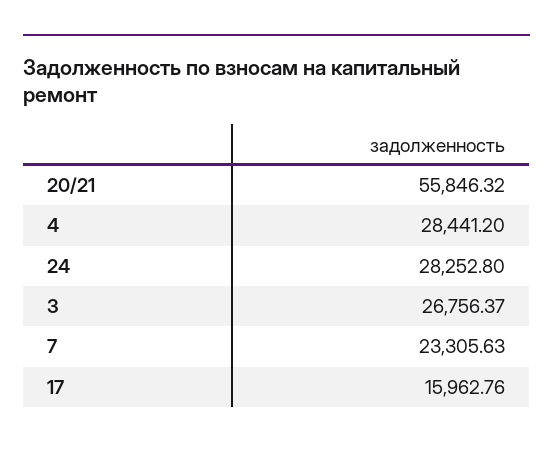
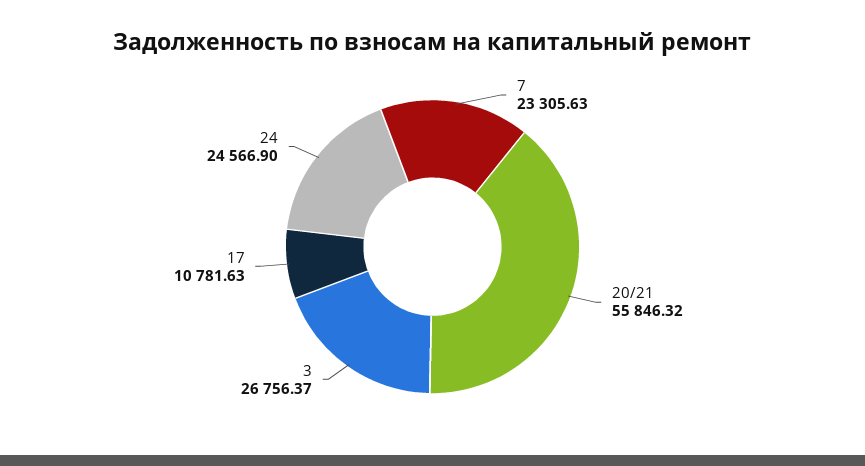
4: 28441.2 -> none
24: 28252.8 -> 24566.9
17: 15962.76 -> 10781.63

